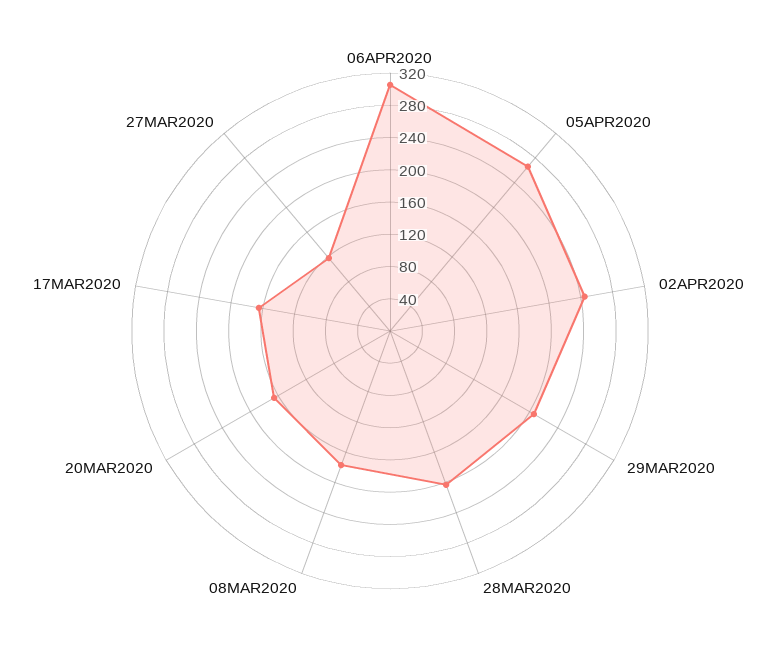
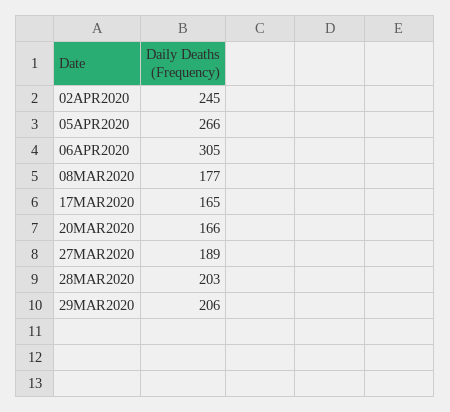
27MAR2020: 120 -> 189

